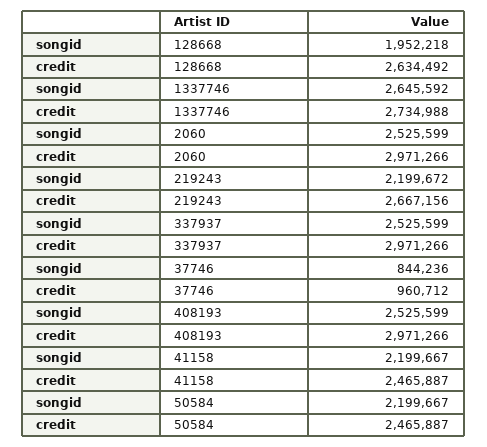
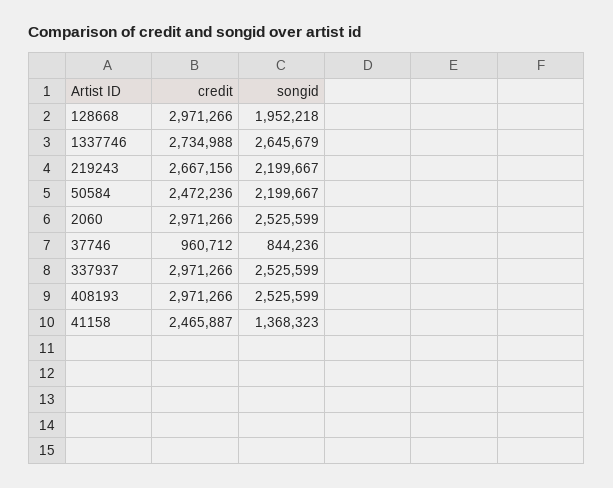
credit, 128668: 2634492 -> 2971266
songid, 1337746: 2645592 -> 2645679
songid, 219243: 2199672 -> 2199667
songid, 41158: 2199667 -> 1368323
credit, 50584: 2465887 -> 2472236

